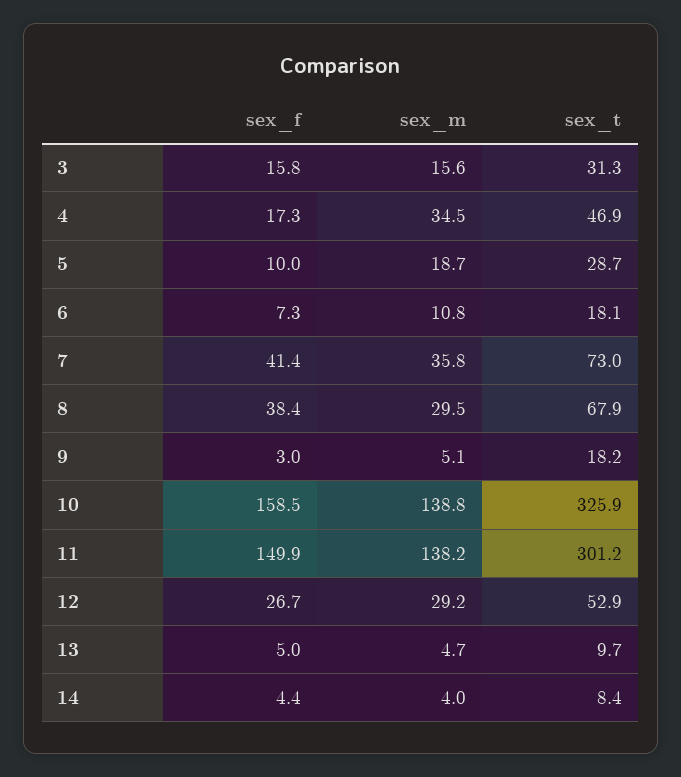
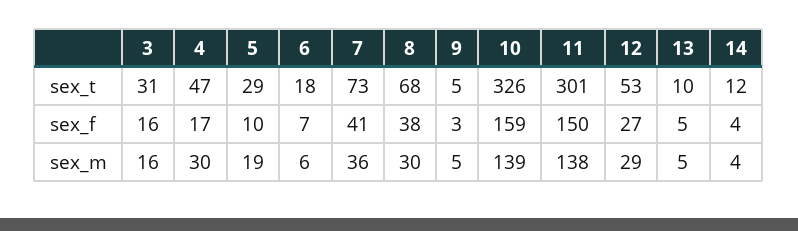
sex_m, 4: 34.5 -> 30
sex_m, 6: 10.8 -> 6
sex_t, 9: 18.2 -> 5
sex_t, 14: 8.4 -> 12

